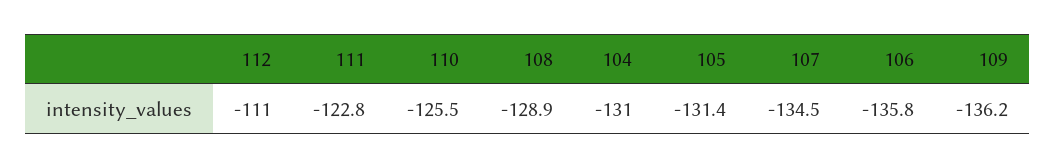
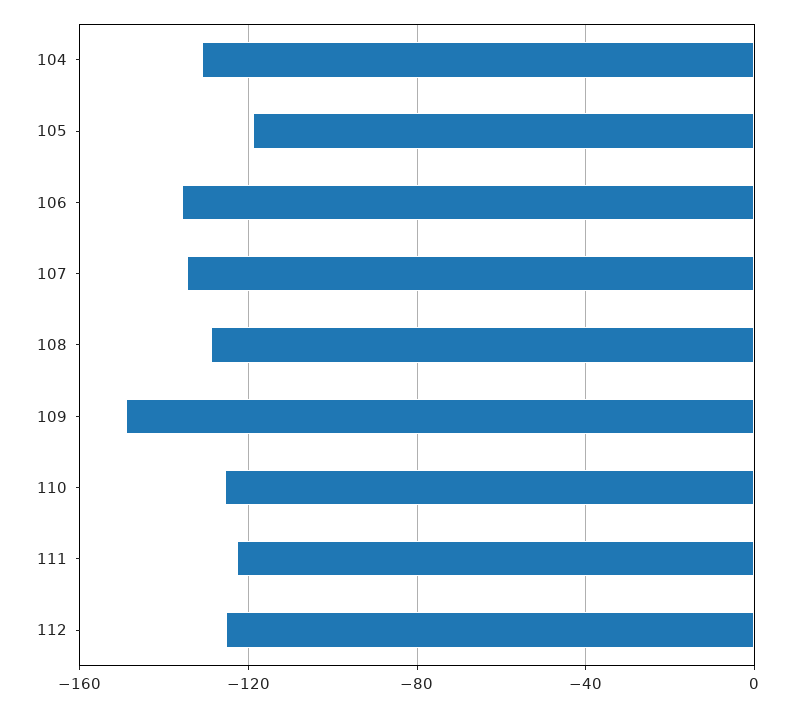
112: -111 -> -125
105: -131.4 -> -120
109: -136.2 -> -150

